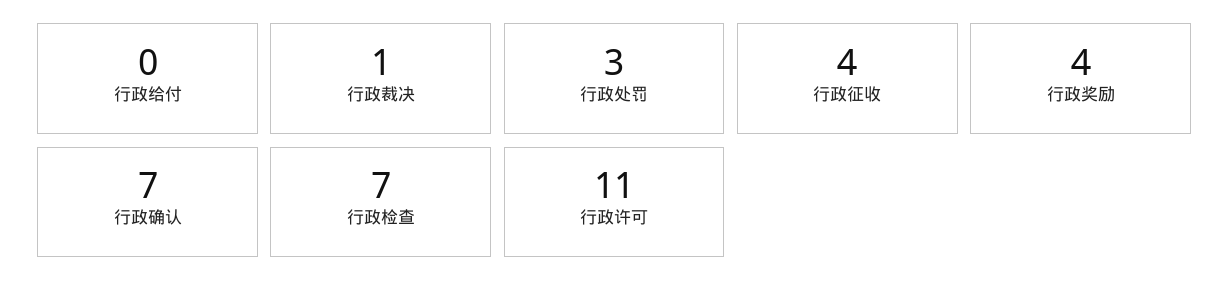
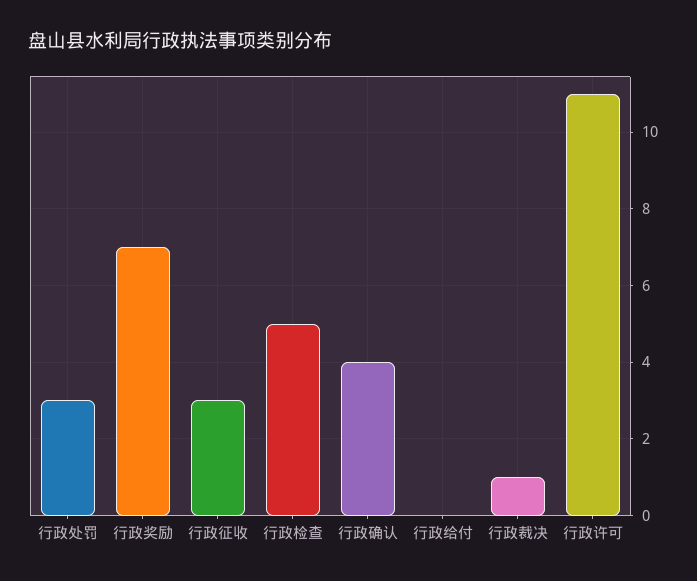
行政征收: 4 -> 3
行政奖励: 4 -> 7
行政确认: 7 -> 4
行政检查: 7 -> 5

